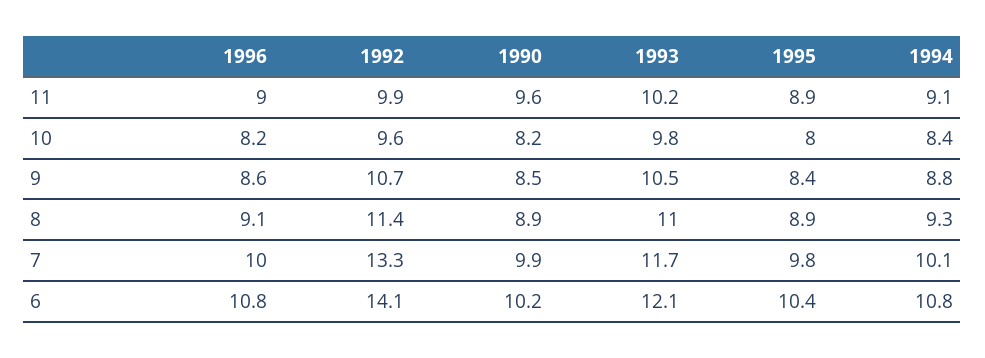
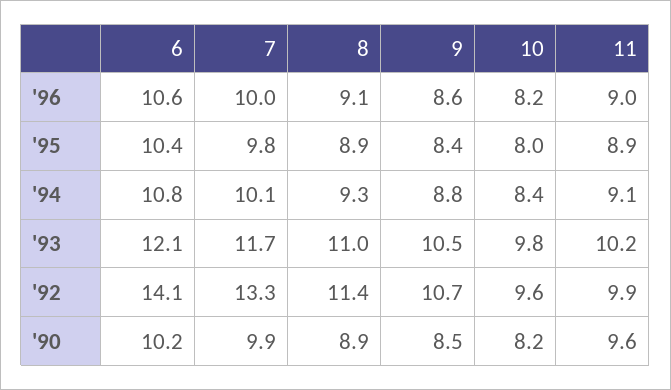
1996, 6: 10.8 -> 10.6

